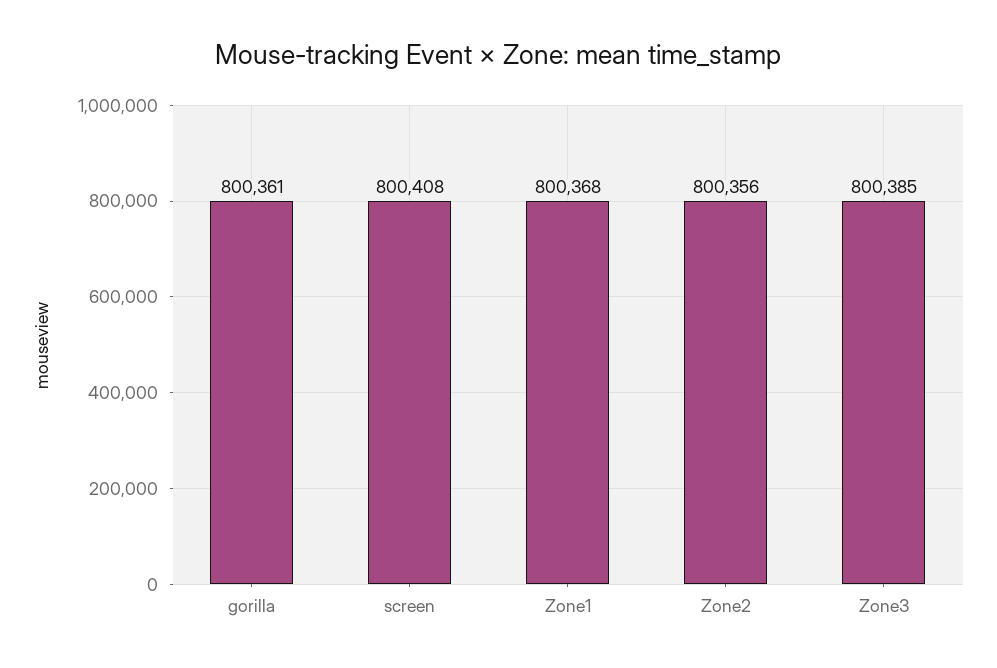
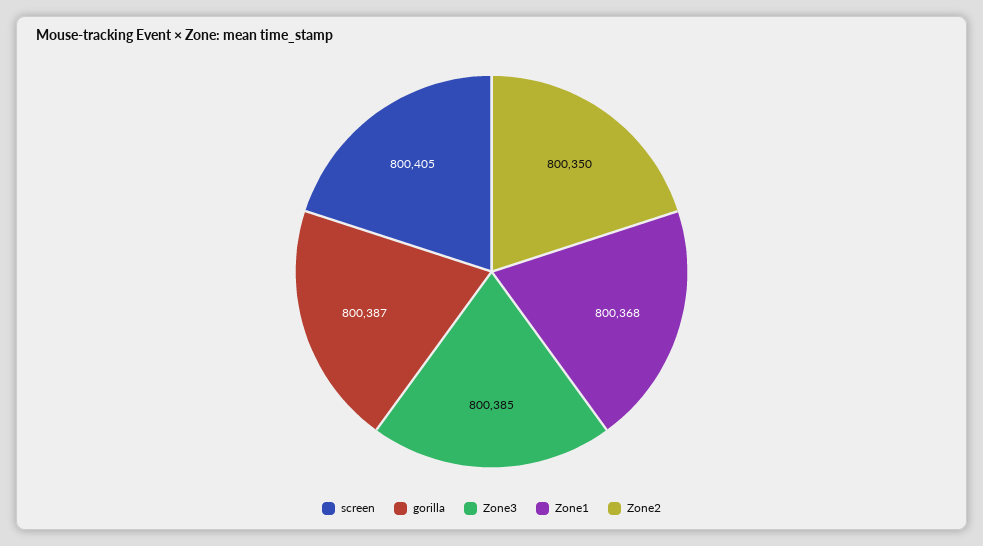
gorilla: 800361 -> 800387
screen: 800408 -> 800405
Zone2: 800356 -> 800350

